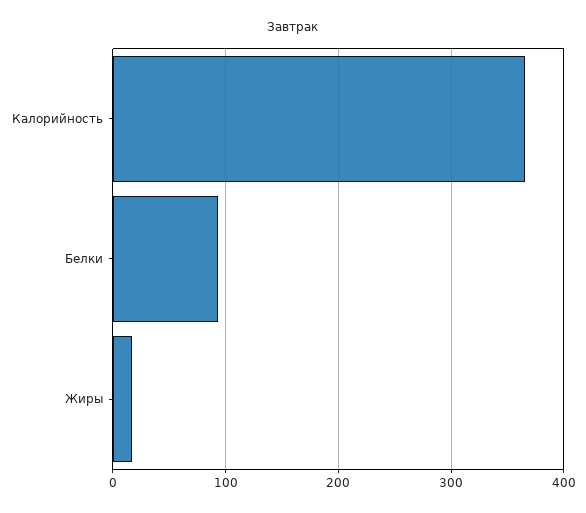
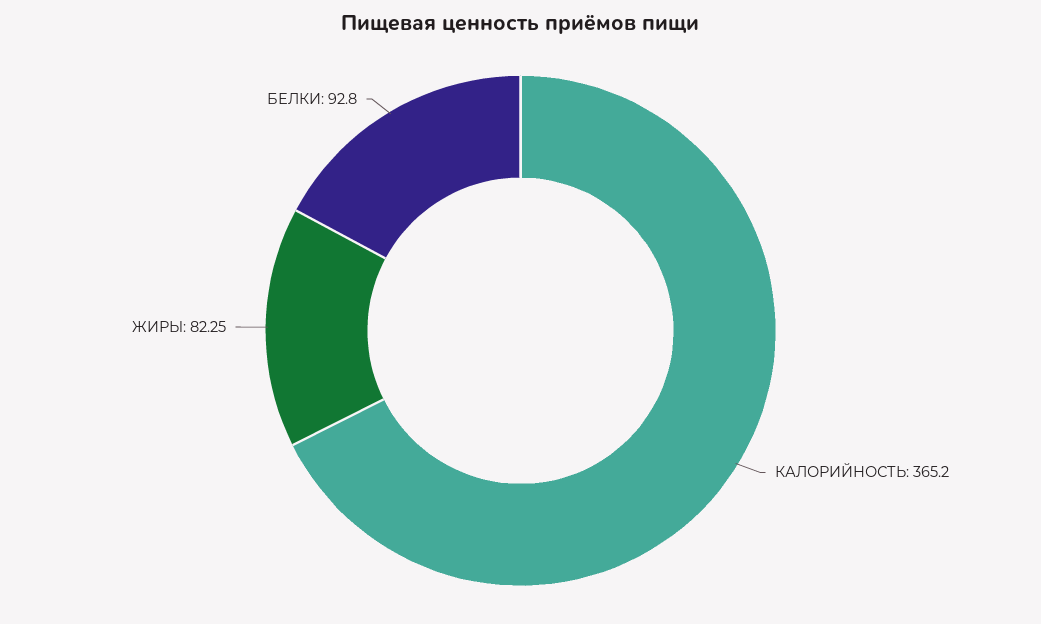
Жиры: 20 -> 82.25

